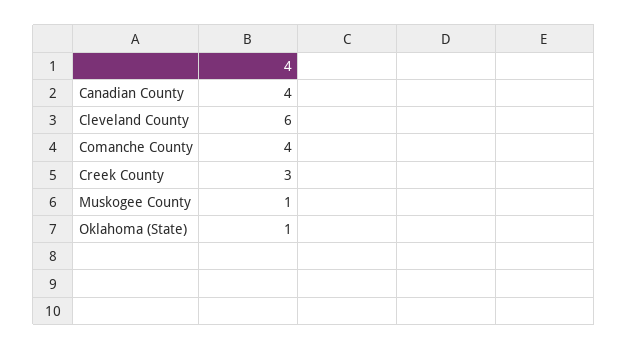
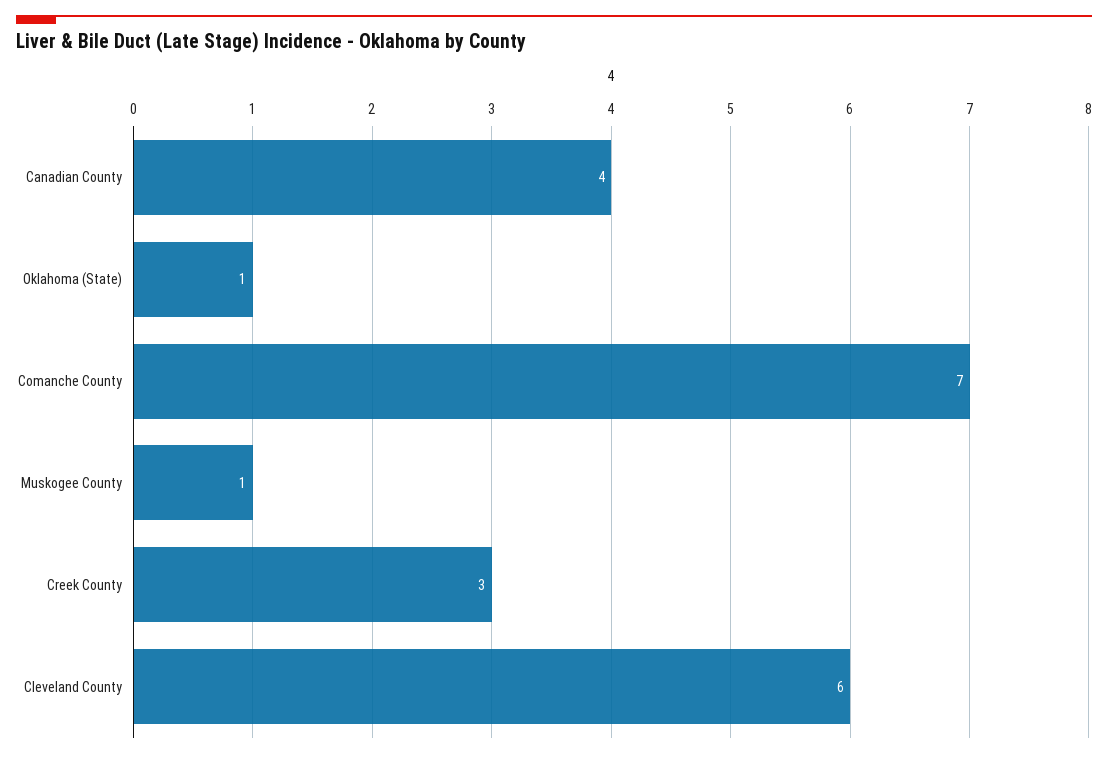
Comanche County: 4 -> 7

